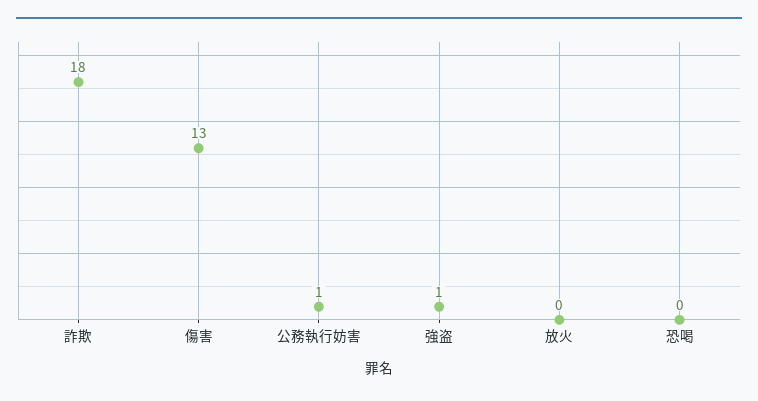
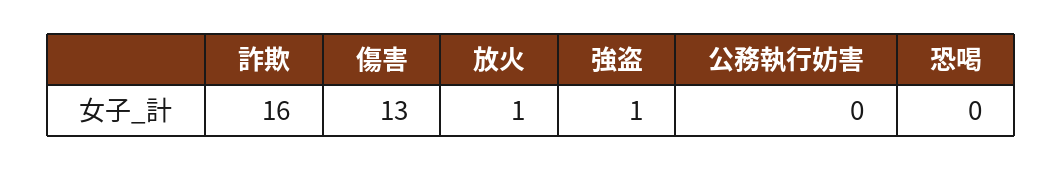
詐欺: 18 -> 16
公務執行妨害: 1 -> 0
放火: 0 -> 1

